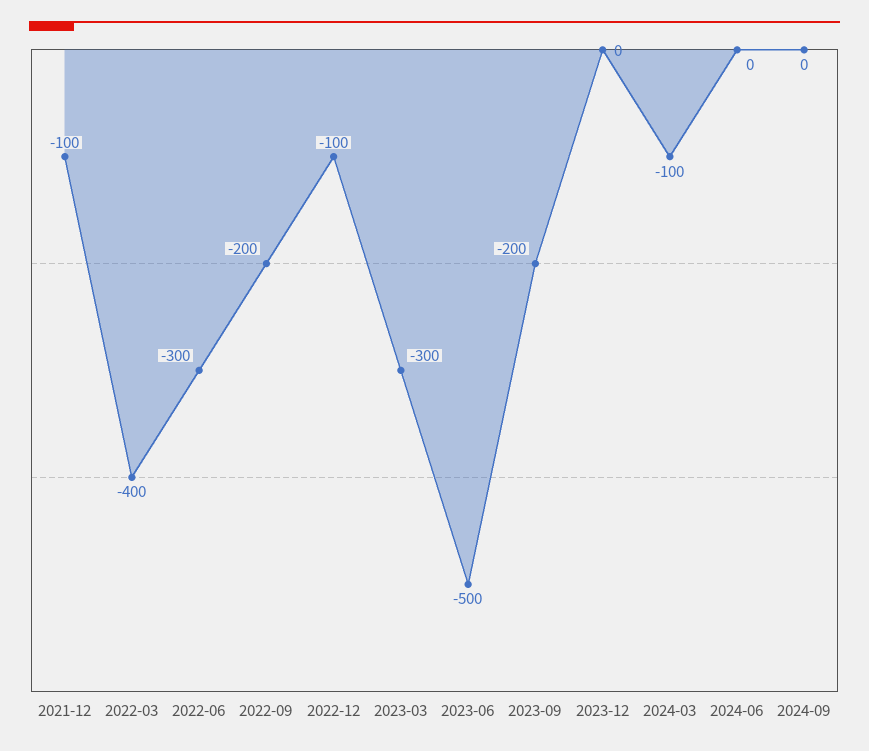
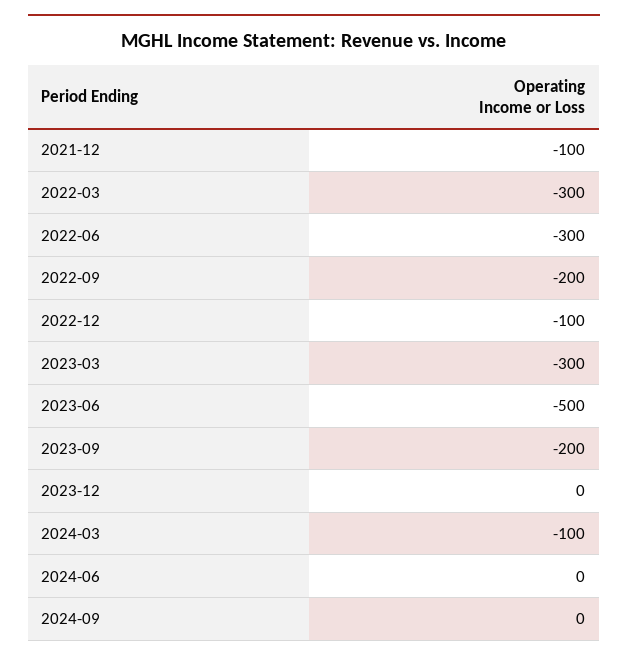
2022-03: -400 -> -300

